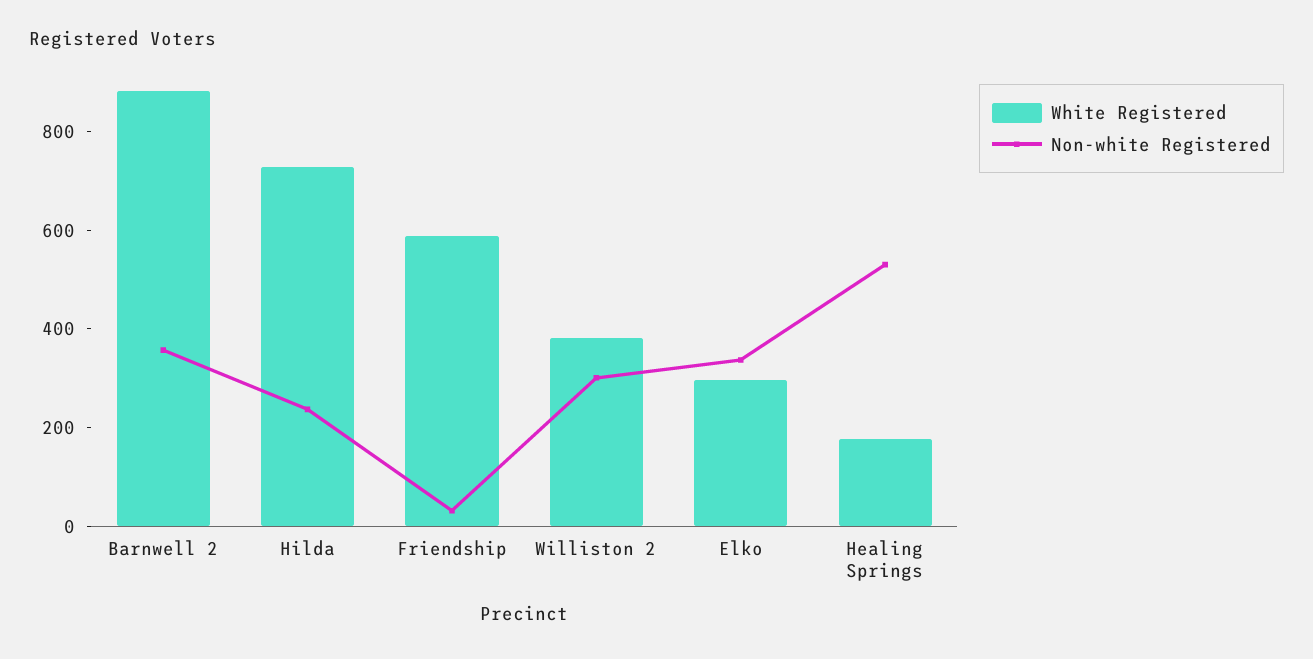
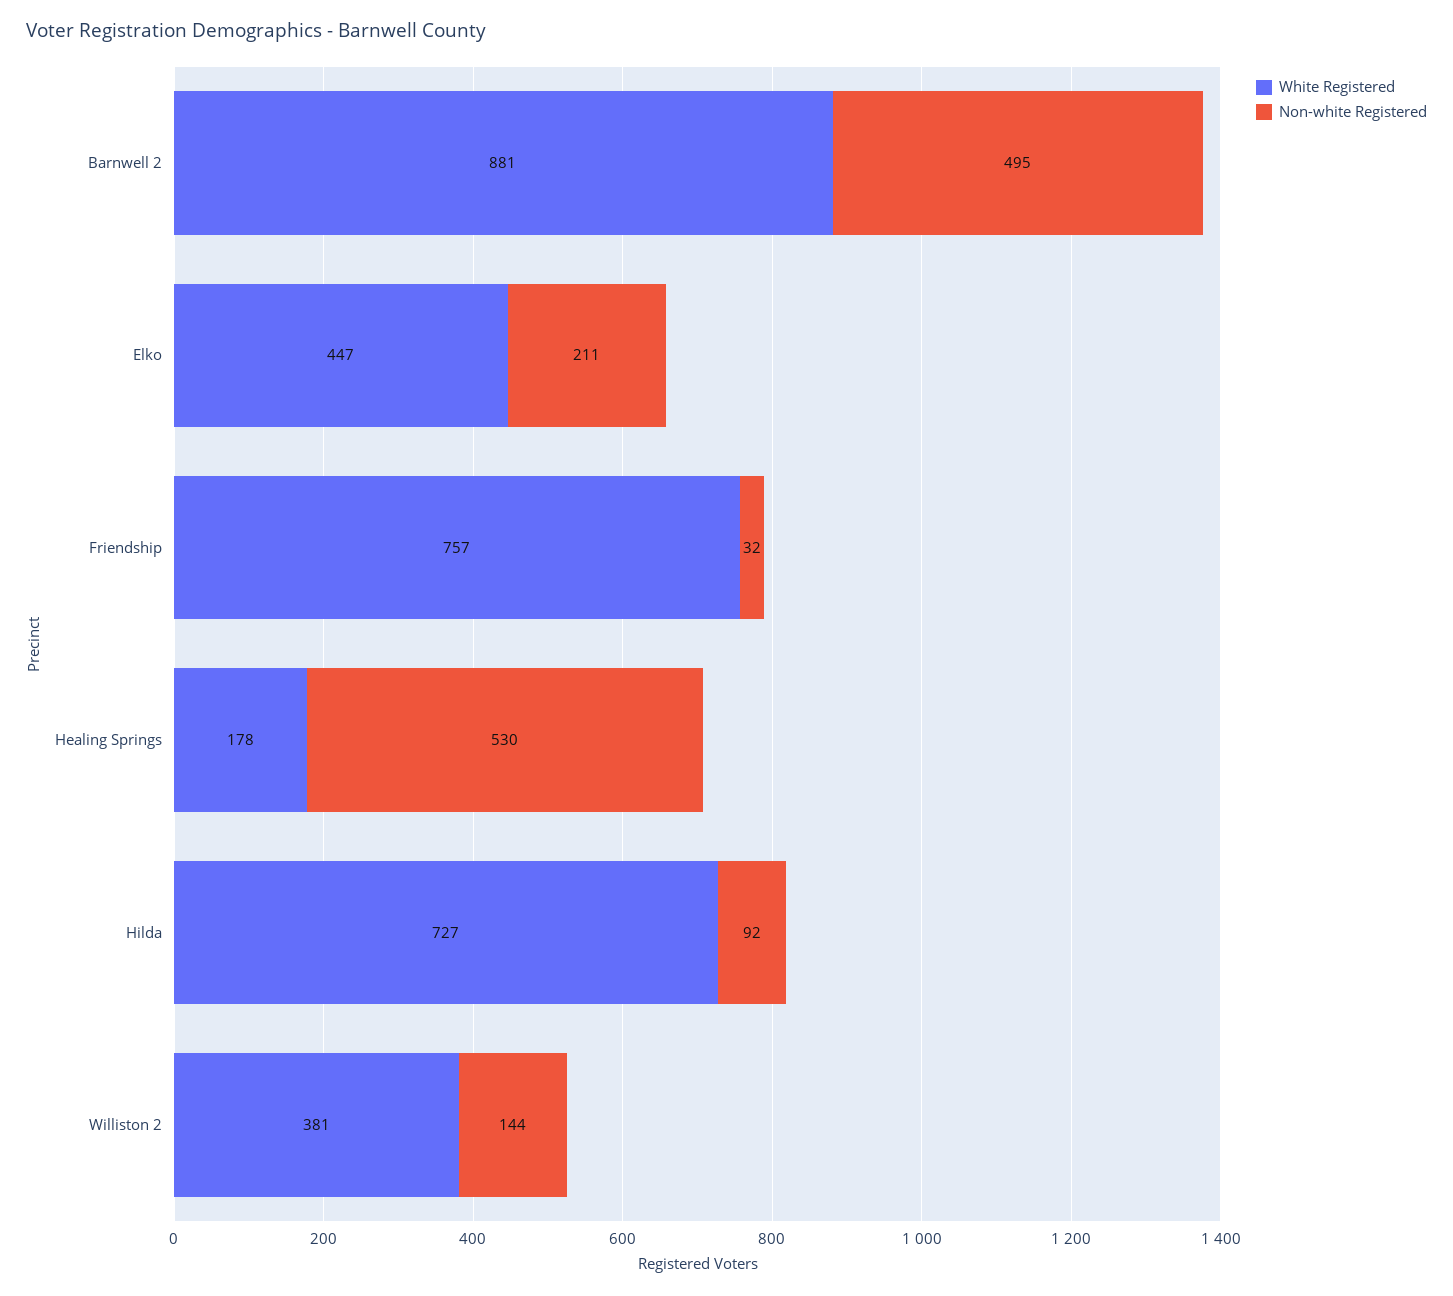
Non-white Registered, Barnwell 2: 350 -> 495
Non-white Registered, Hilda: 250 -> 92
White Registered, Friendship: 600 -> 757
Non-white Registered, Williston 2: 300 -> 144
White Registered, Elko: 300 -> 447
Non-white Registered, Elko: 350 -> 211

